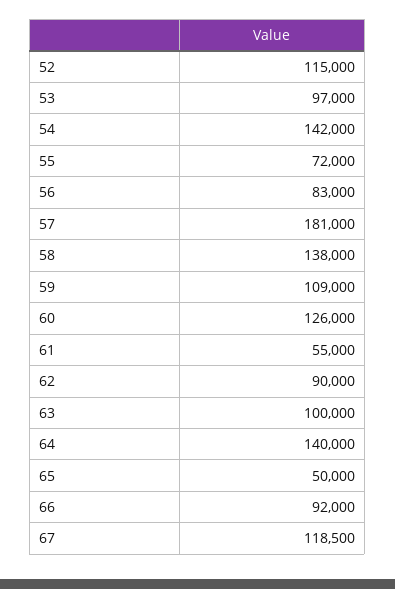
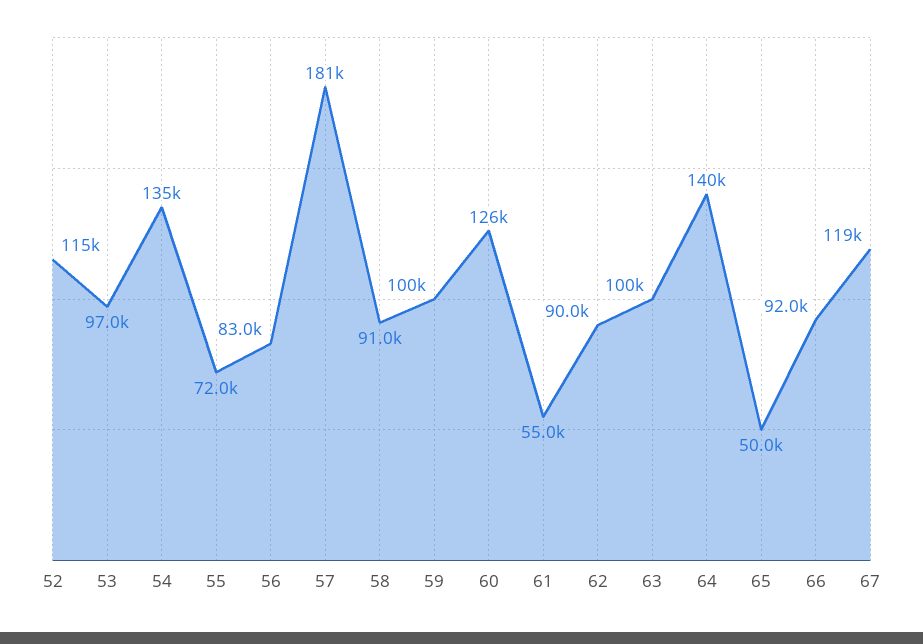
54: 142000 -> 135000
58: 138000 -> 91000
59: 109000 -> 100000

